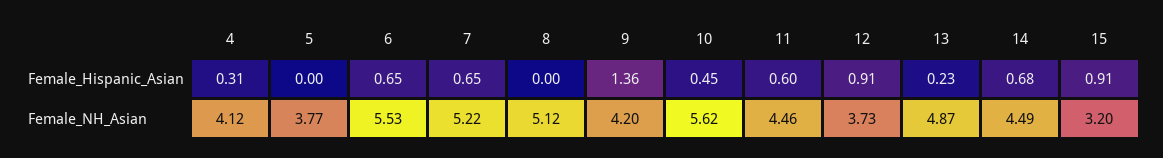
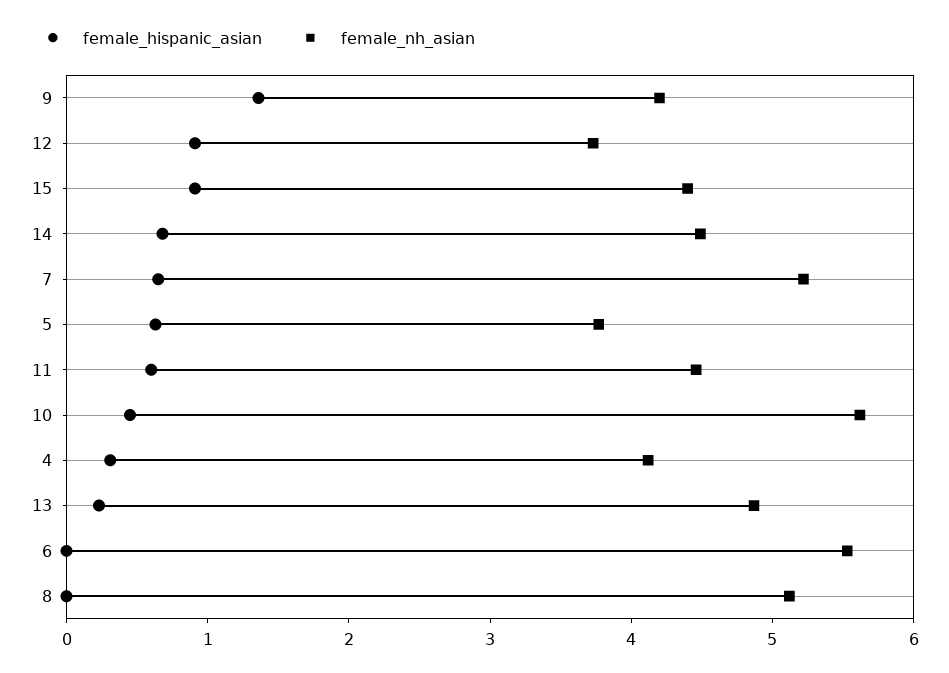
Female_Hispanic_Asian, 5: 0 -> 0.6
Female_Hispanic_Asian, 6: 0.65 -> 0
Female_NH_Asian, 15: 3.2 -> 4.4

